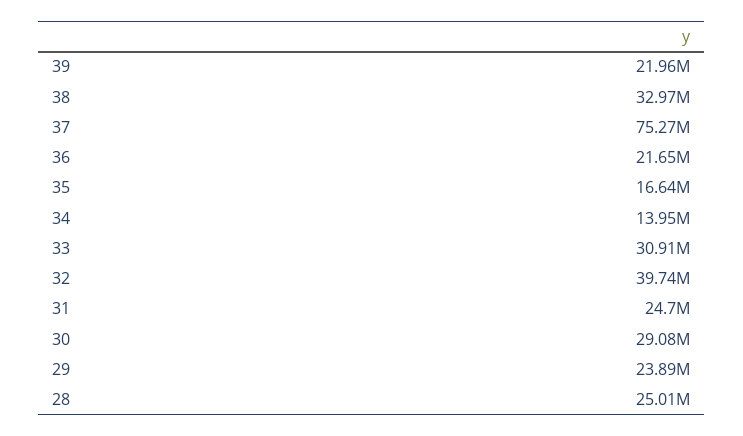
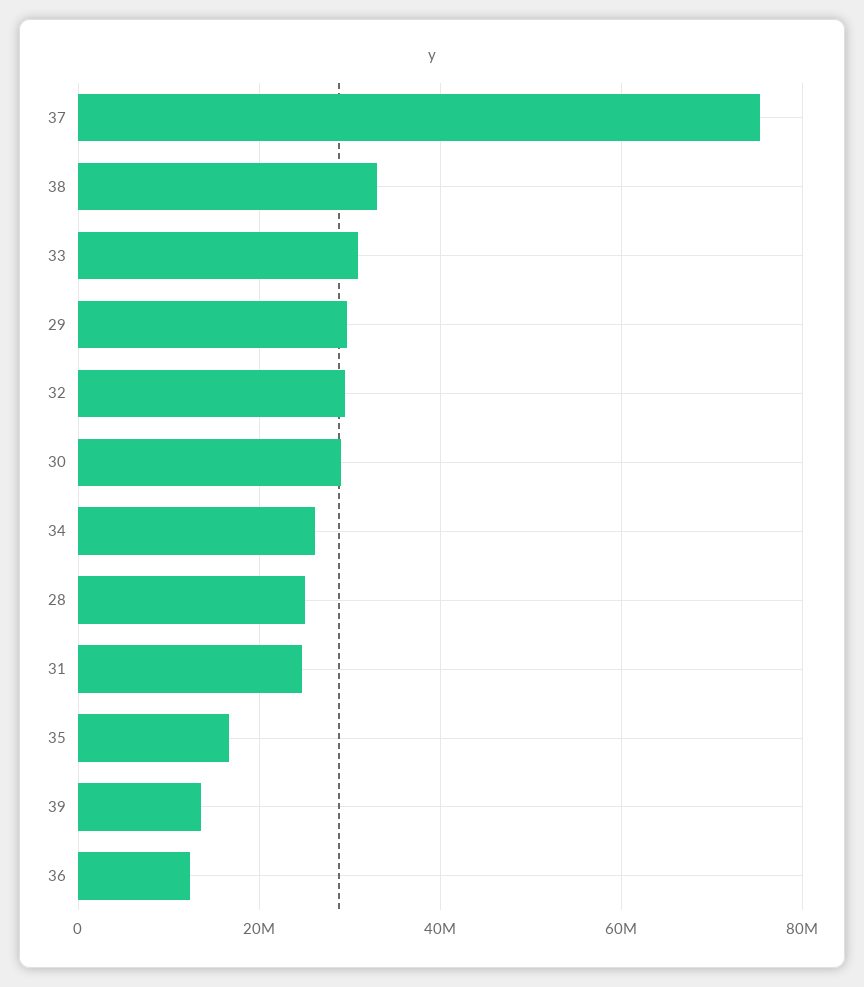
39: 21960000 -> 14000000
36: 21650000 -> 12000000
34: 13950000 -> 26000000
32: 39740000 -> 30000000
29: 23890000 -> 30000000

